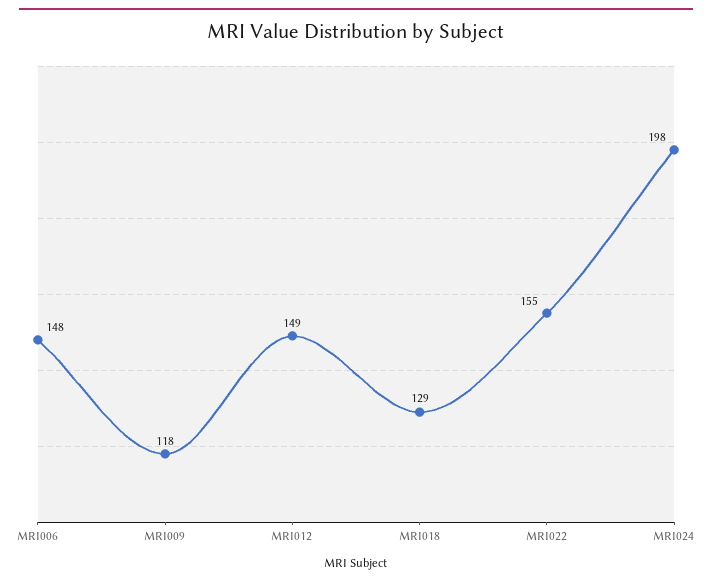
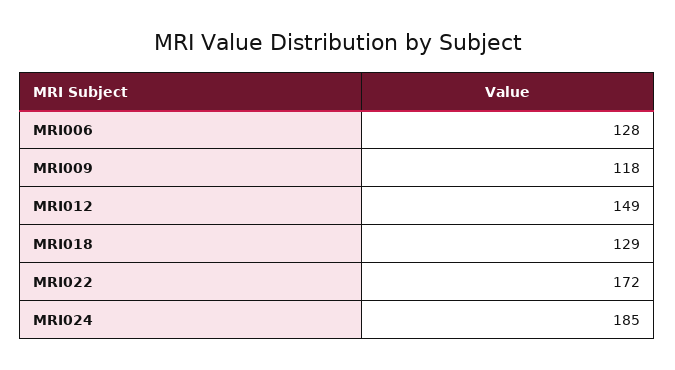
MRI006: 148 -> 128
MRI022: 155 -> 172
MRI024: 198 -> 185

